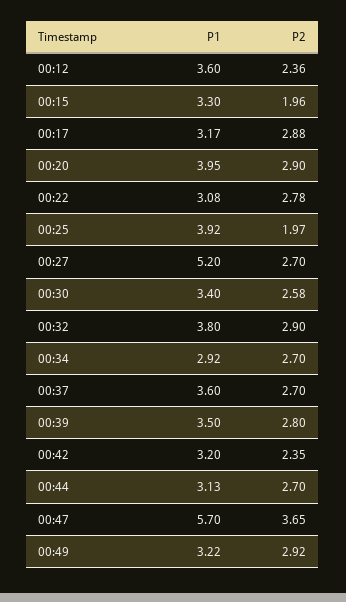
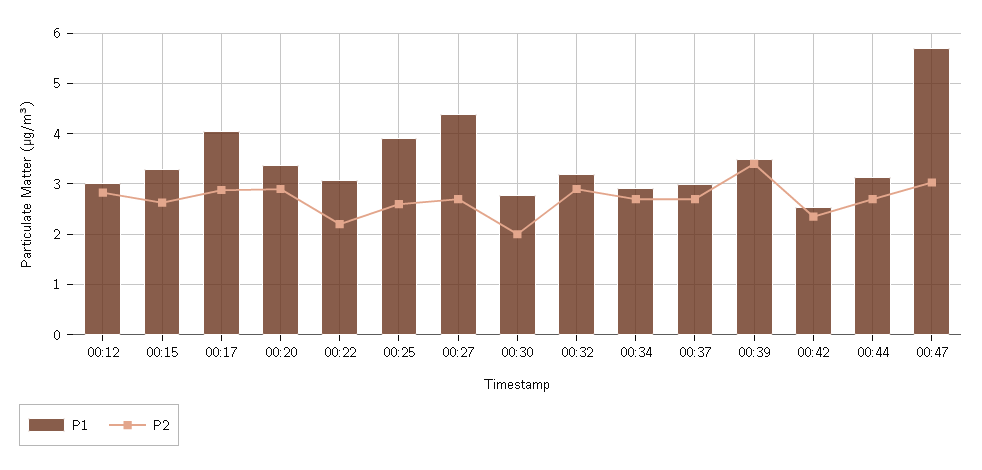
P1, 00:12: 3.6 -> 3
P2, 00:12: 2.36 -> 2.8
P2, 00:15: 1.96 -> 2.6
P1, 00:17: 3.17 -> 4
P1, 00:20: 3.95 -> 3.4
P2, 00:22: 2.78 -> 2.2
P2, 00:25: 1.97 -> 2.6
P1, 00:27: 5.2 -> 4.4
P1, 00:30: 3.4 -> 2.8
P2, 00:30: 2.58 -> 2
P1, 00:32: 3.8 -> 3.2
P1, 00:37: 3.6 -> 3
P2, 00:39: 2.8 -> 3.4
P1, 00:42: 3.2 -> 2.6
P2, 00:47: 3.65 -> 3
P1, 00:49: 3.22 -> none
P2, 00:49: 2.92 -> none

